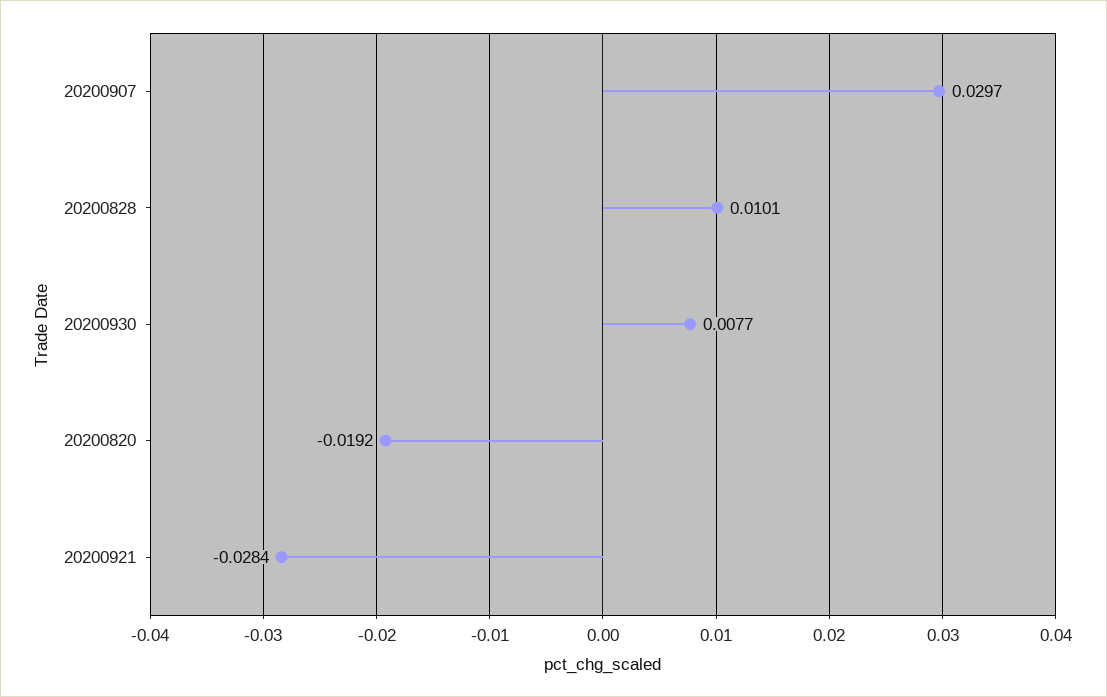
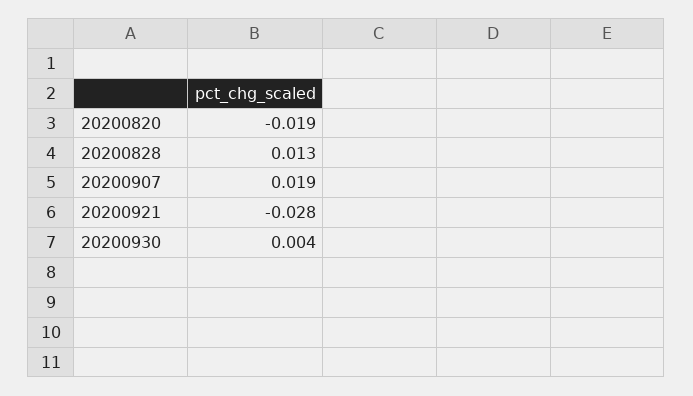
20200907: 0.0297 -> 0.019
20200828: 0.0101 -> 0.013
20200930: 0.0077 -> 0.004

